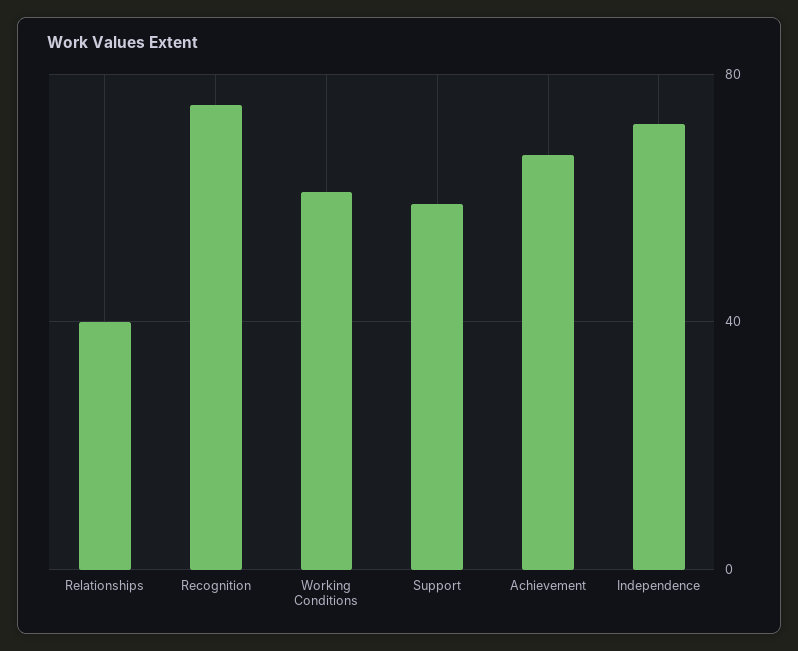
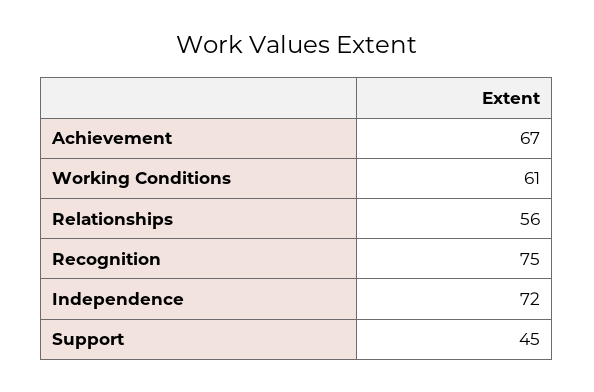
Relationships: 40 -> 56
Support: 60 -> 45

